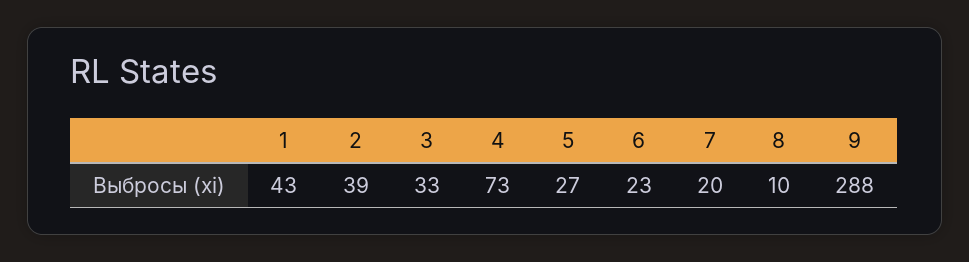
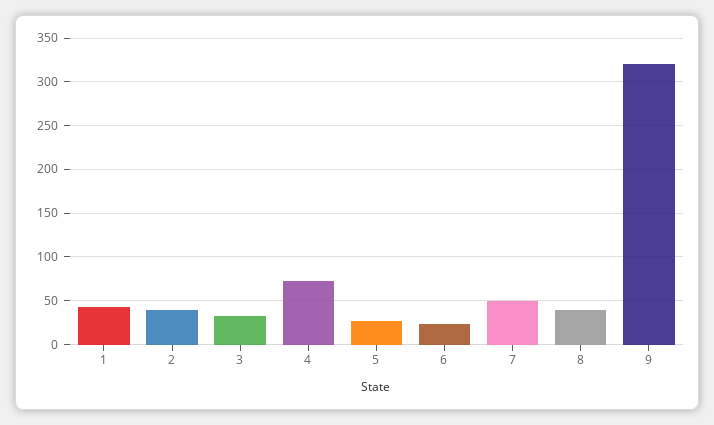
7: 20 -> 50
8: 10 -> 40
9: 288 -> 320

